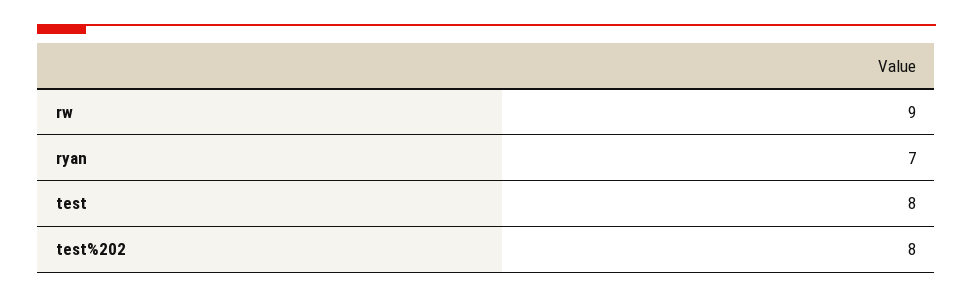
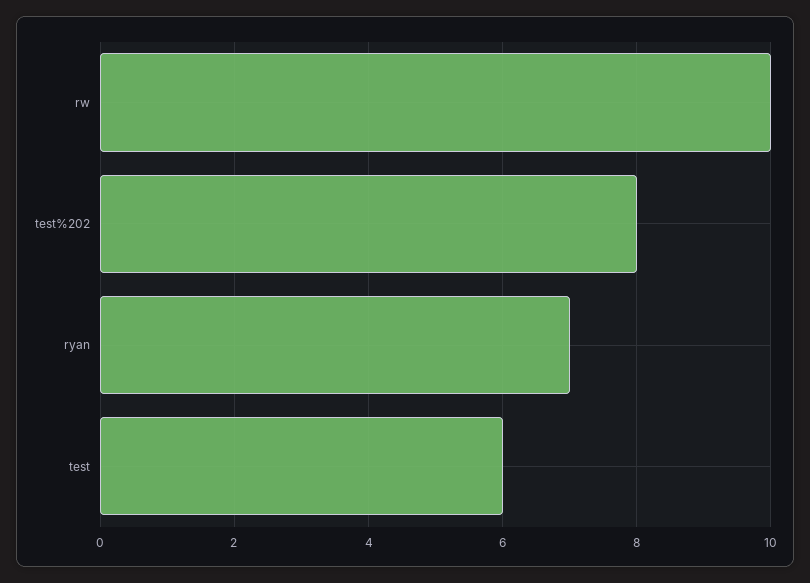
rw: 9 -> 10
test: 8 -> 6

